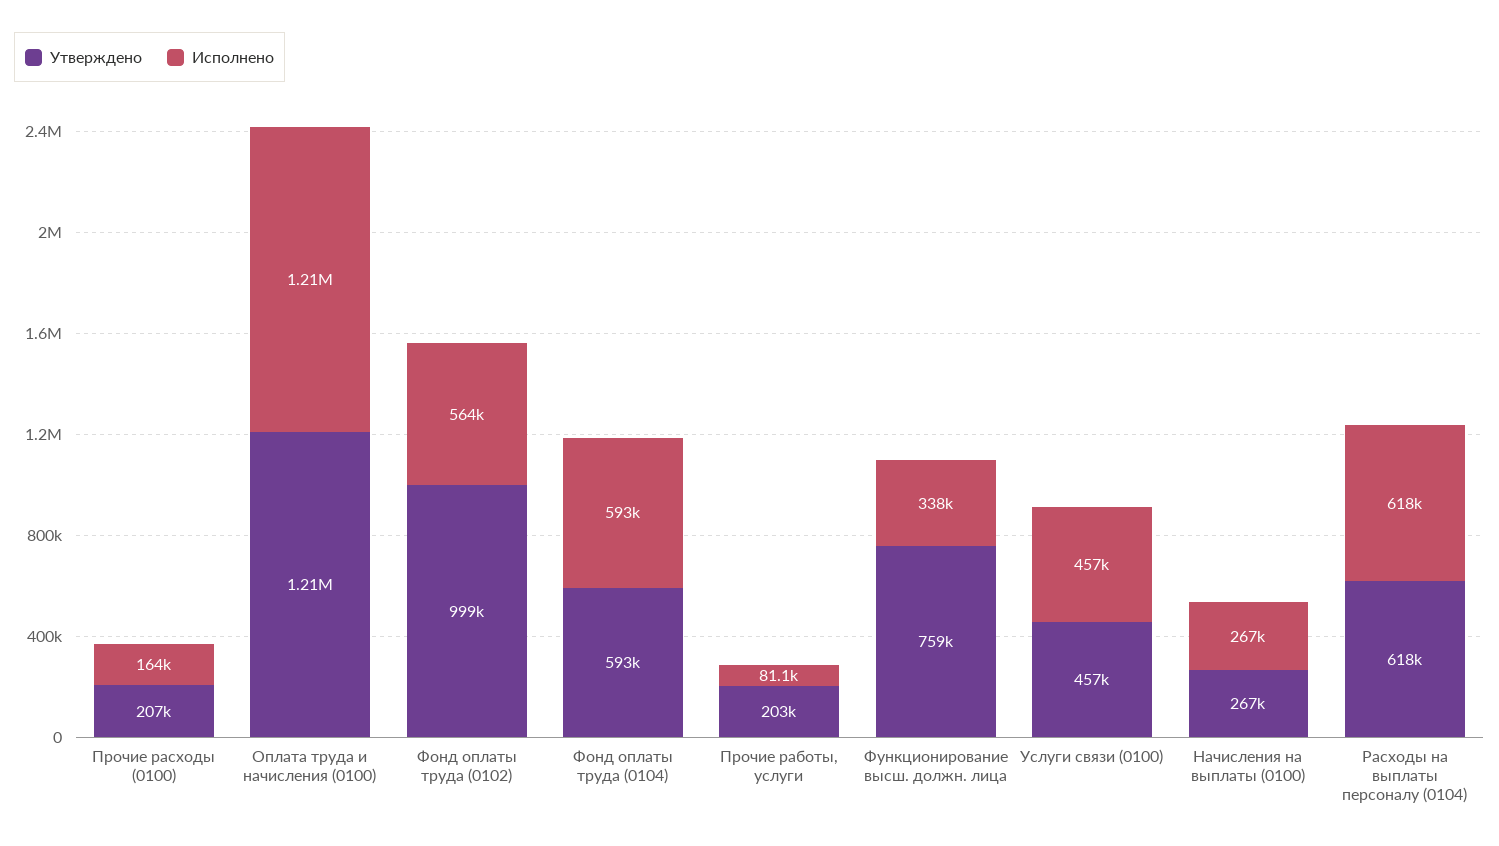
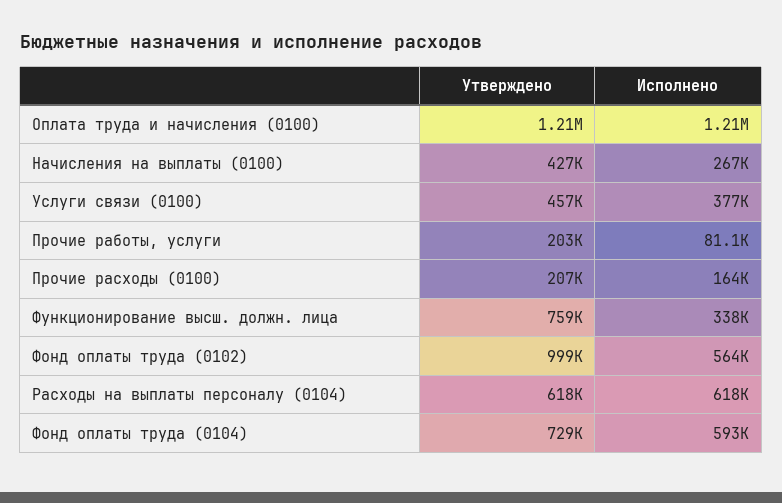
Утверждено, Фонд оплаты труда (0104): 593000 -> 729000
Исполнено, Услуги связи (0100): 457000 -> 377000
Утверждено, Начисления на выплаты (0100): 267000 -> 427000

